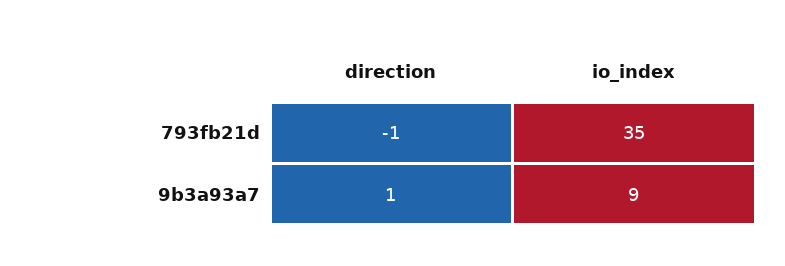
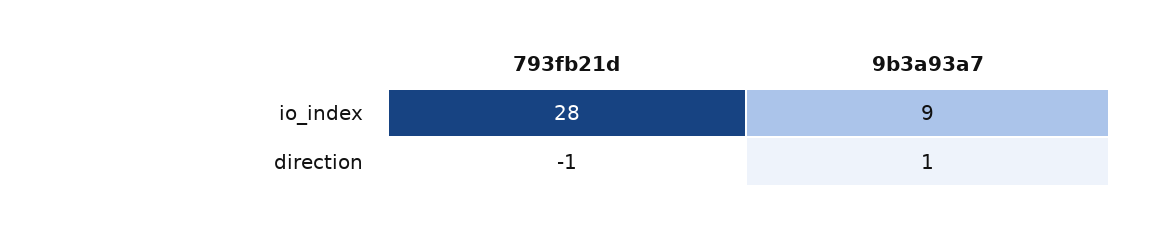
io_index, 793fb21d: 35 -> 28

